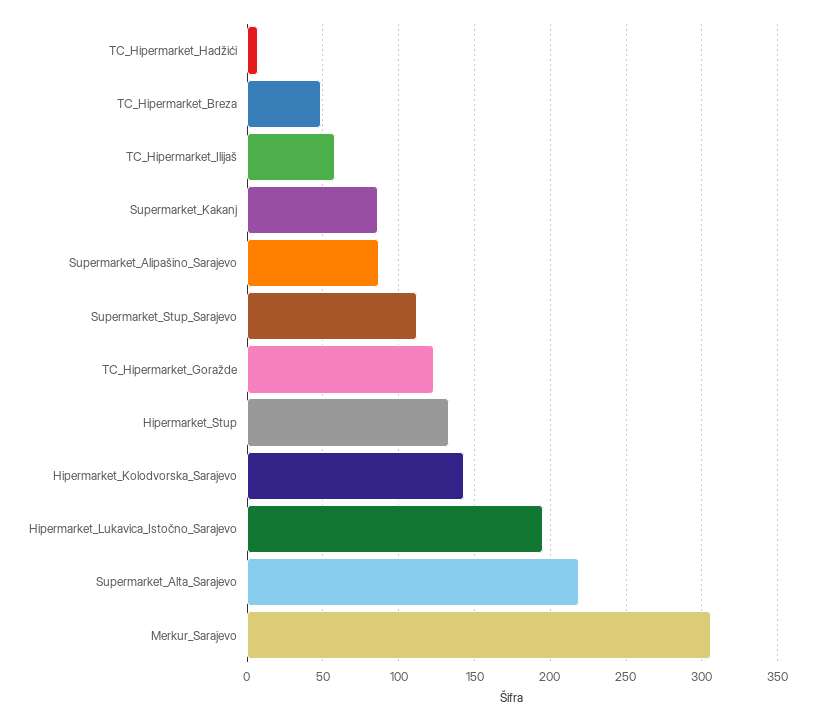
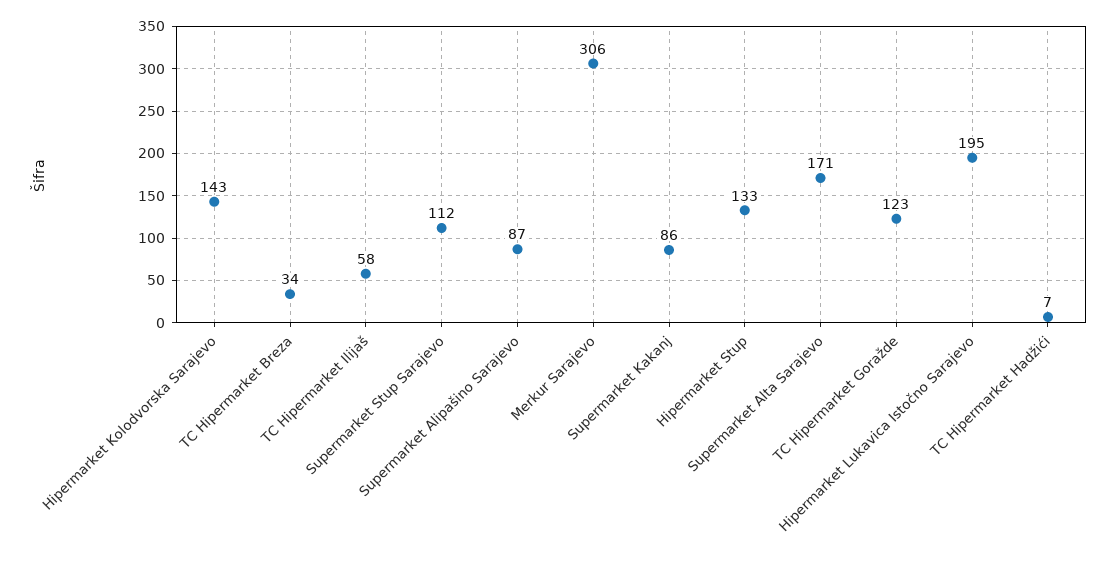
TC_Hipermarket_Breza: 50 -> 34
Supermarket_Alta_Sarajevo: 220 -> 171

